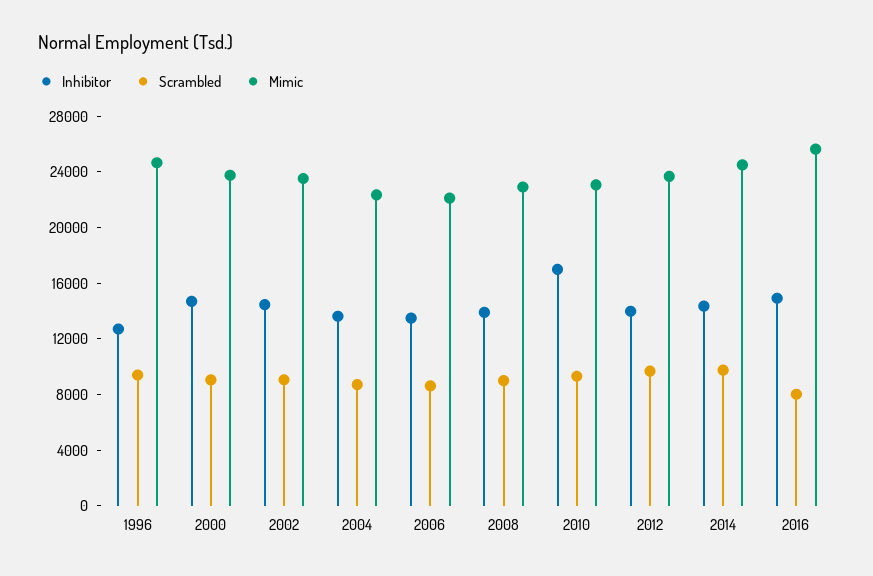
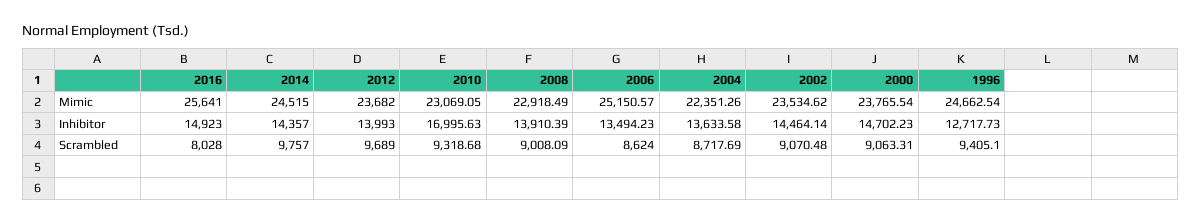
Mimic, 2006: 22000 -> 25150.57

